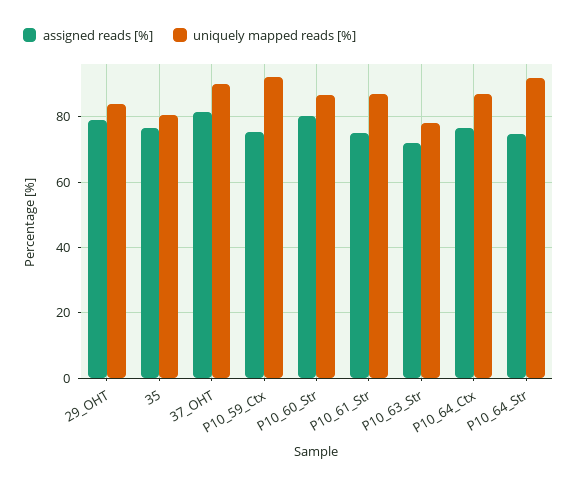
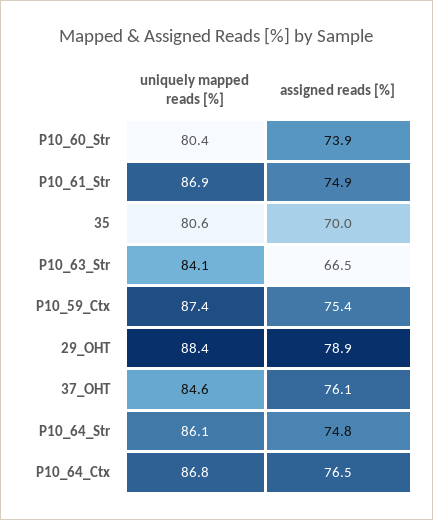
uniquely mapped reads [%], 29_OHT: 84 -> 88.4
assigned reads [%], 35: 76 -> 70
assigned reads [%], 37_OHT: 82 -> 76.1
uniquely mapped reads [%], 37_OHT: 90 -> 84.6
uniquely mapped reads [%], P10_59_Ctx: 92 -> 87.4
assigned reads [%], P10_60_Str: 80 -> 73.9
uniquely mapped reads [%], P10_60_Str: 86 -> 80.4
assigned reads [%], P10_63_Str: 72 -> 66.5
uniquely mapped reads [%], P10_63_Str: 78 -> 84.1
uniquely mapped reads [%], P10_64_Str: 92 -> 86.1

